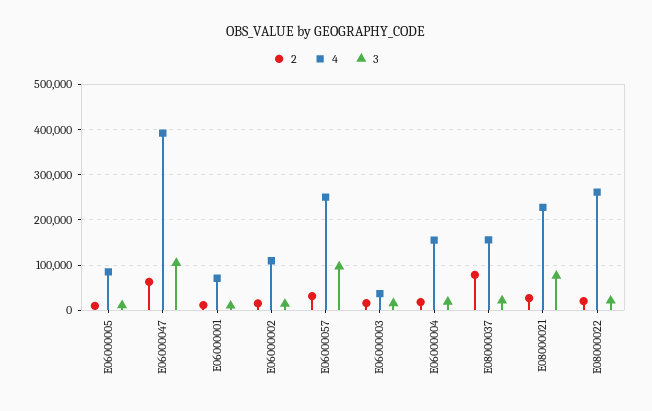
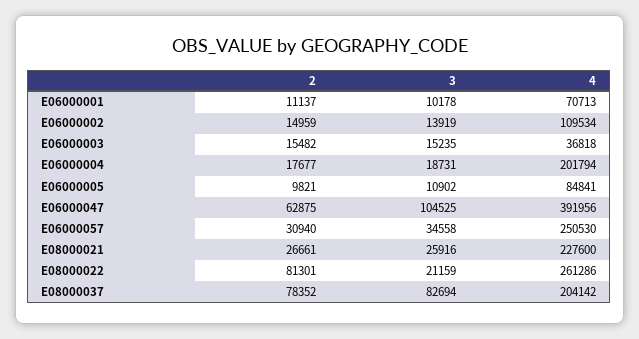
3, E06000057: 100000 -> 34558
4, E06000004: 160000 -> 201794
4, E08000037: 160000 -> 204142
3, E08000037: 20000 -> 82694
3, E08000021: 80000 -> 25916
2, E08000022: 20000 -> 81301

